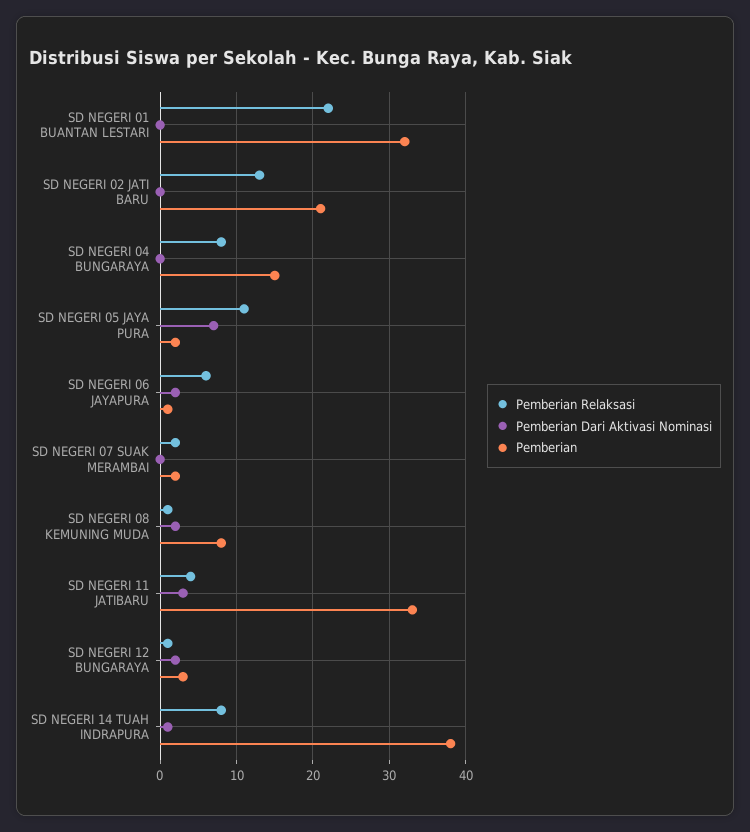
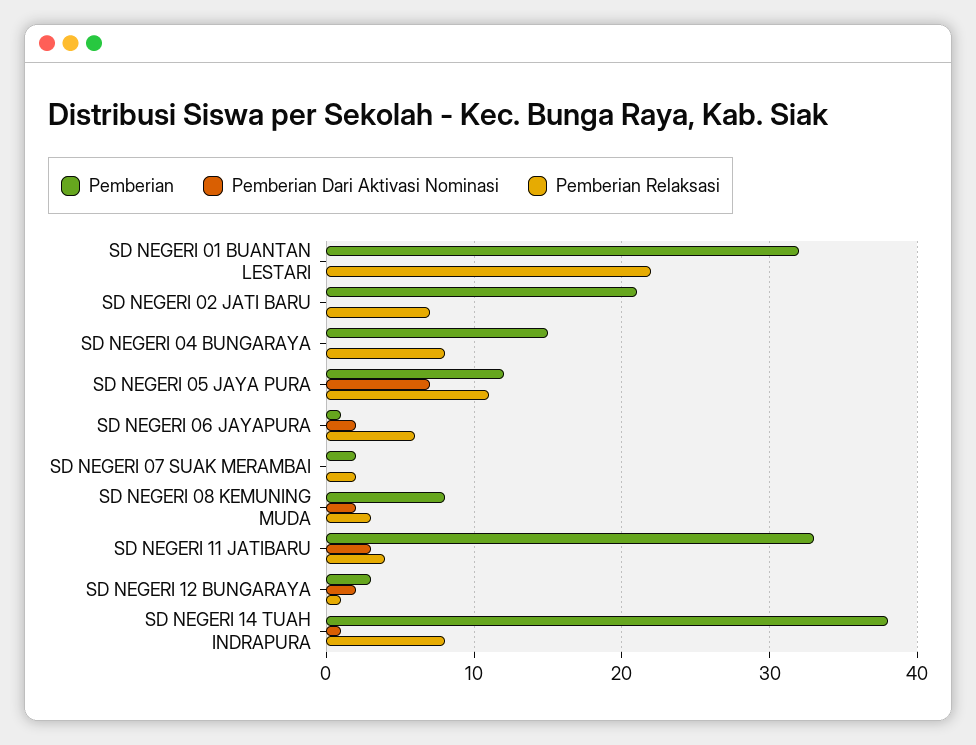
Pemberian Relaksasi, SD NEGERI 02 JATI BARU: 13 -> 7
Pemberian, SD NEGERI 05 JAYA PURA: 2 -> 12
Pemberian Relaksasi, SD NEGERI 08 KEMUNING MUDA: 1 -> 3

